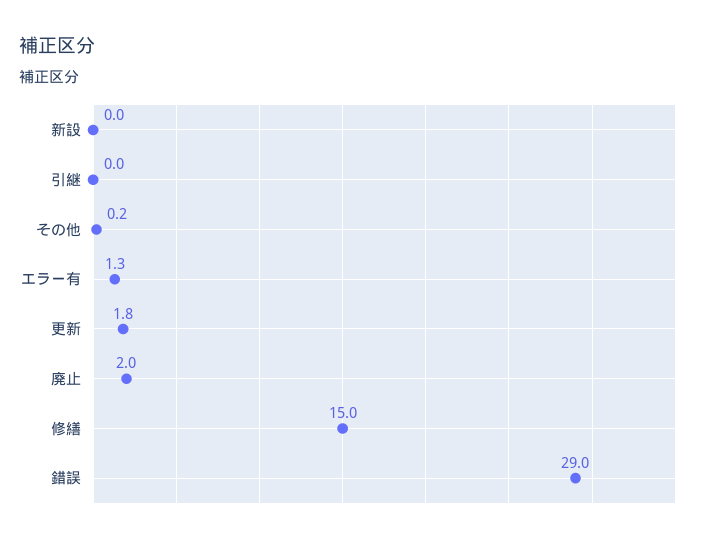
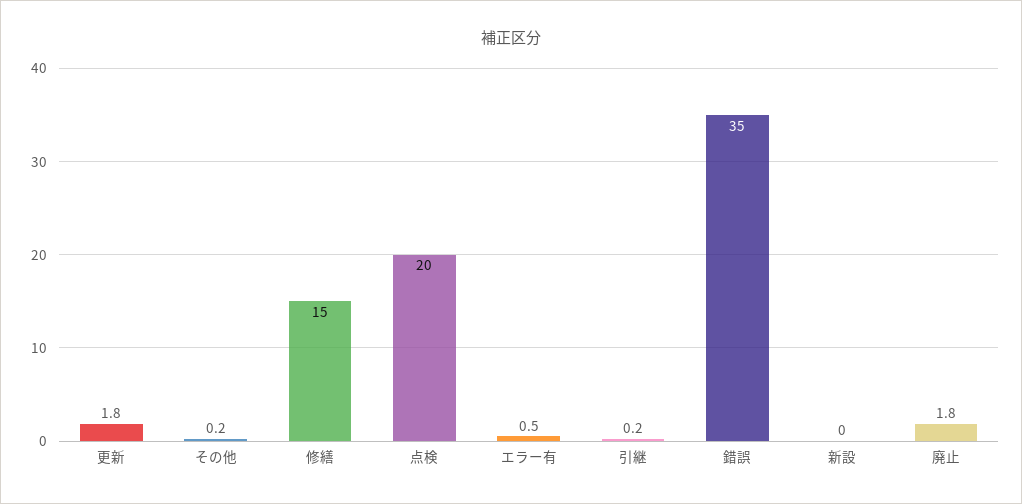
引継: 0 -> 0.2
エラー有: 1.3 -> 0.5
廃止: 2 -> 1.8
錯誤: 29 -> 35
点検: none -> 20

